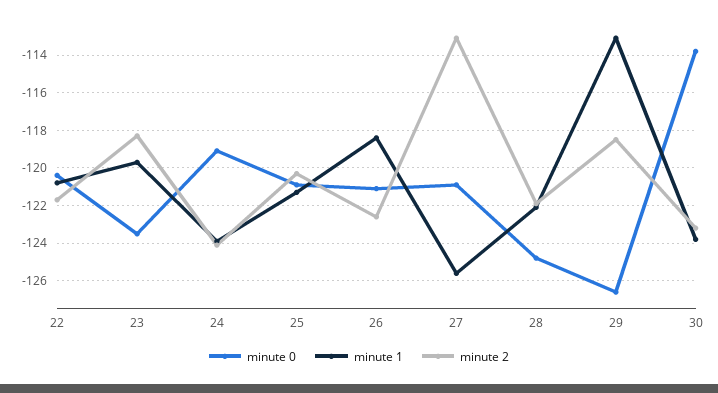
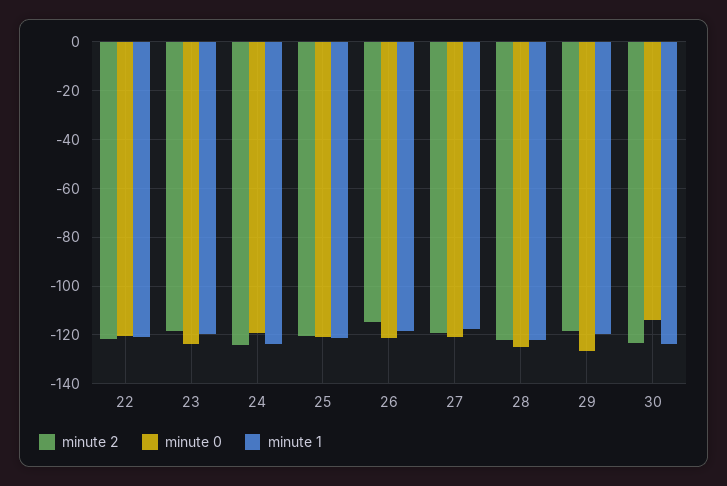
minute 2, 26: -122.5 -> -115
minute 1, 27: -125.5 -> -117.5
minute 2, 27: -113 -> -120
minute 1, 29: -113 -> -120

